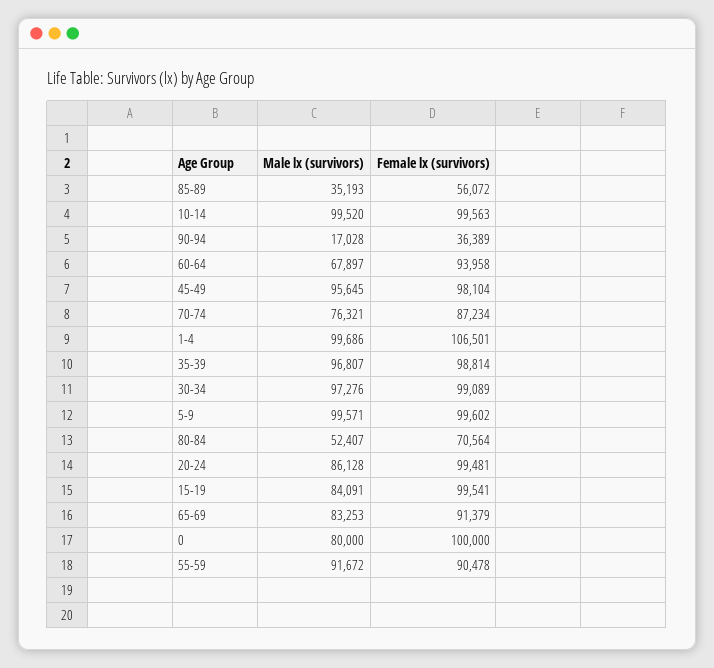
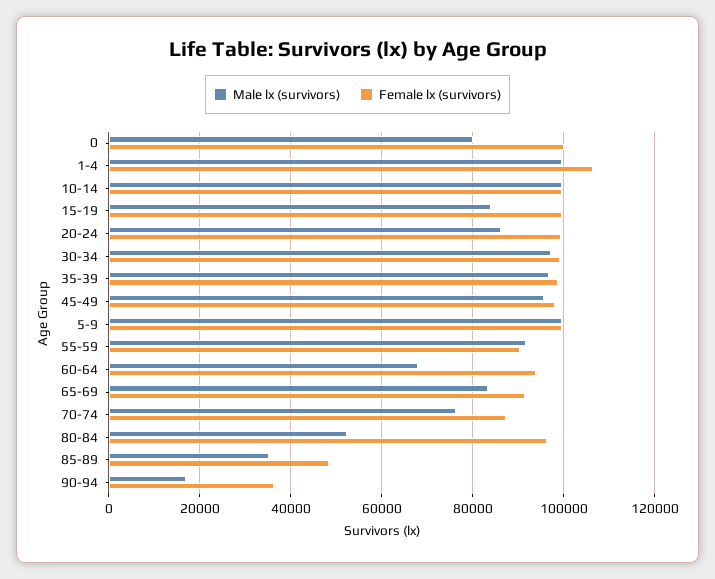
Female lx (survivors), 85-89: 56072 -> 48000
Female lx (survivors), 80-84: 70564 -> 96000

